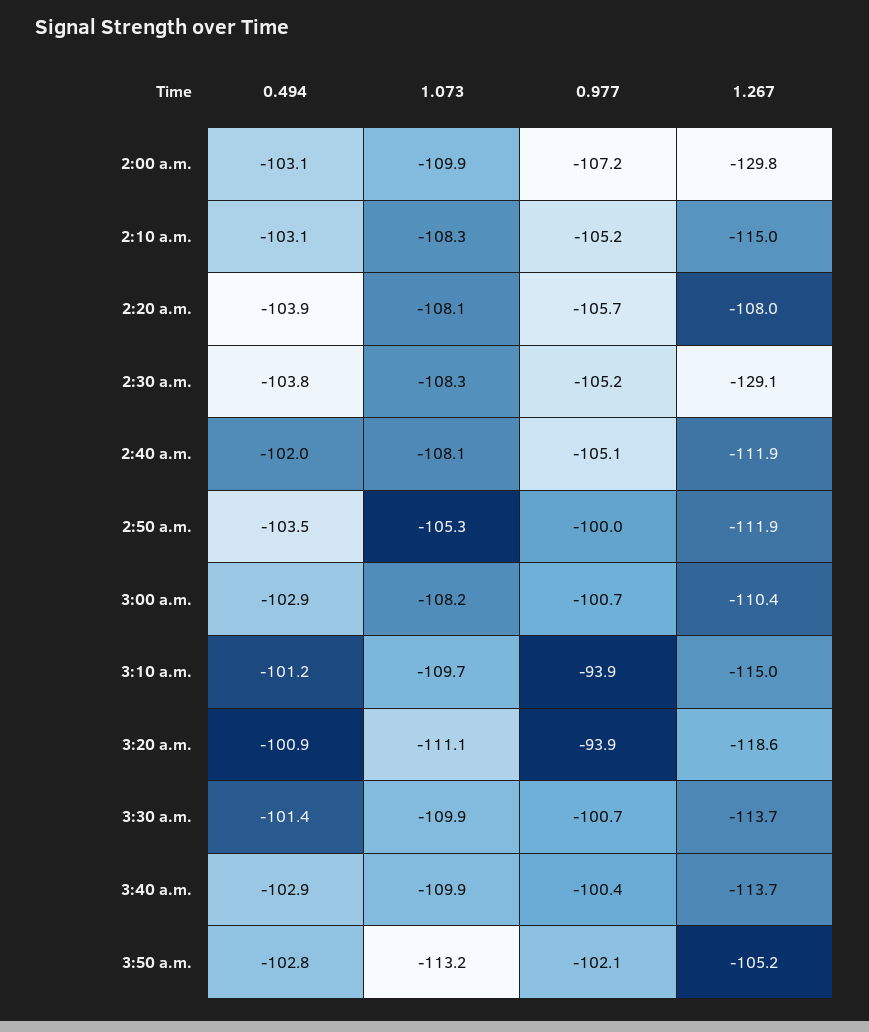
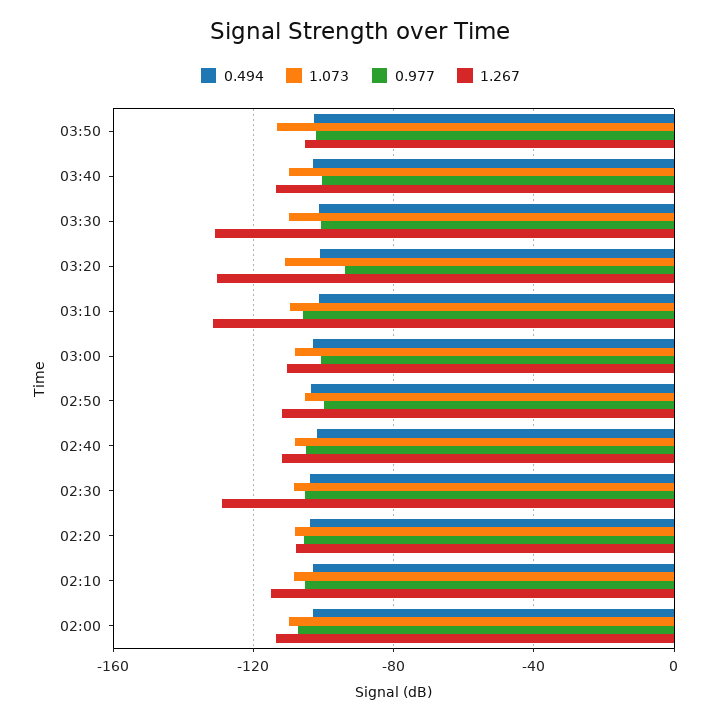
1.267, 2:00 a.m.: -129.8 -> -115
0.977, 3:10 a.m.: -93.9 -> -105
1.267, 3:10 a.m.: -115 -> -130
1.267, 3:20 a.m.: -118.6 -> -130
1.267, 3:30 a.m.: -113.7 -> -130

